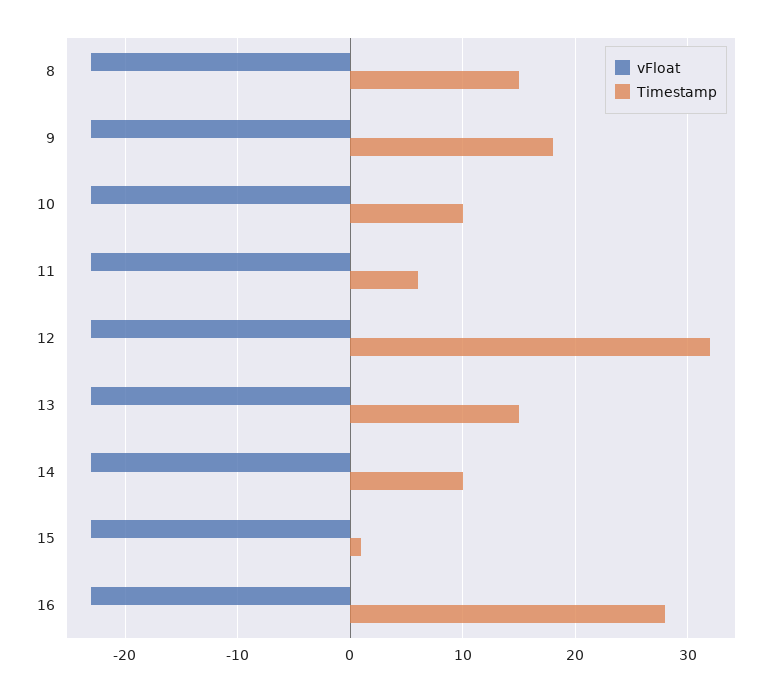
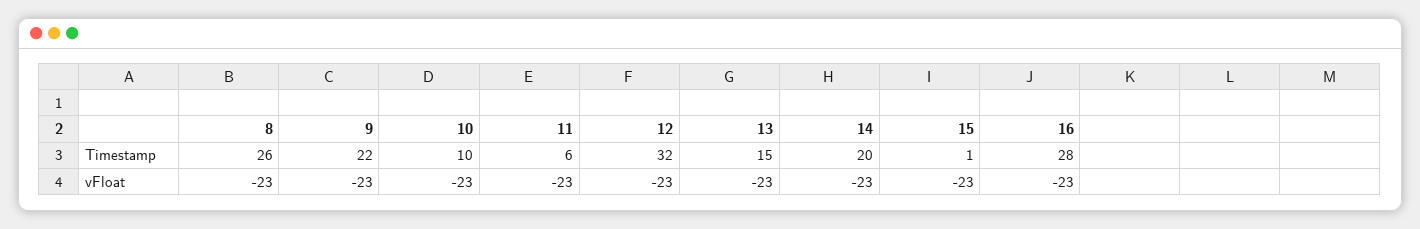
Timestamp, 8: 15 -> 26
Timestamp, 9: 18 -> 22
Timestamp, 14: 10 -> 20

